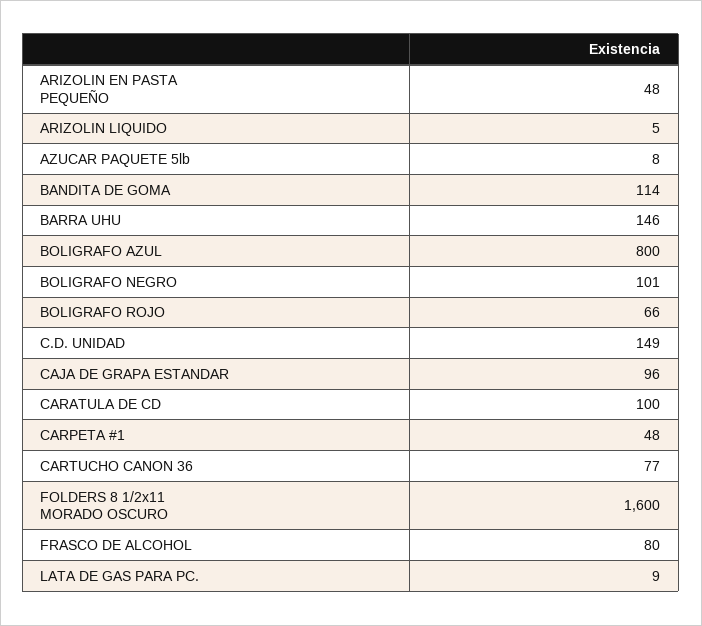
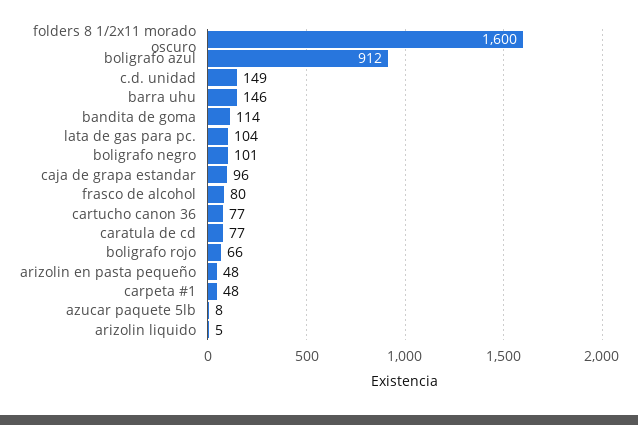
BOLIGRAFO AZUL: 800 -> 912
CARATULA DE CD: 100 -> 77
LATA DE GAS PARA PC.: 9 -> 104

